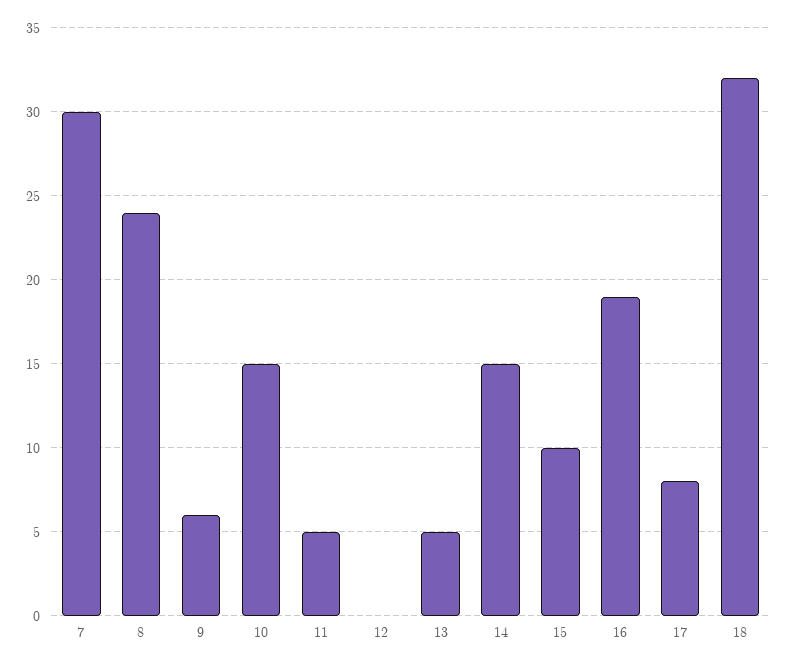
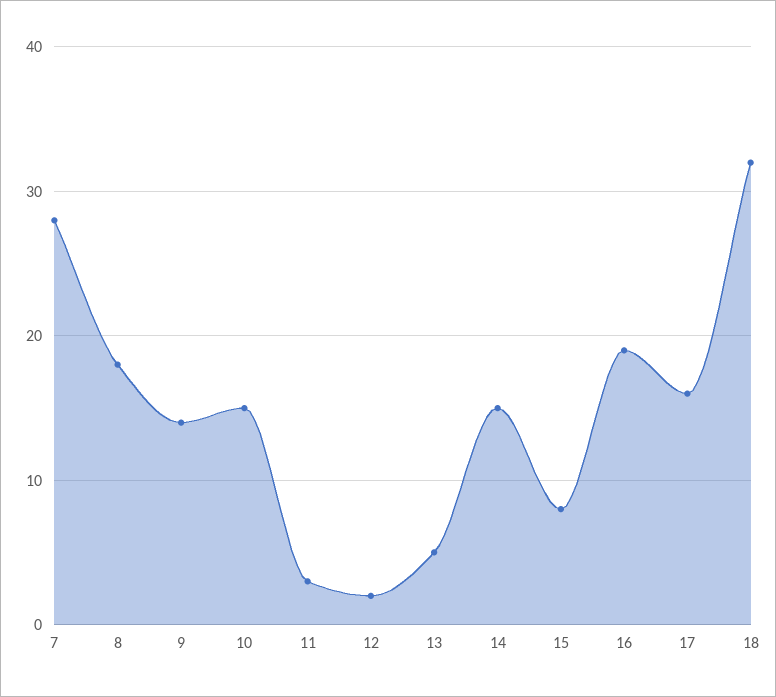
7: 30 -> 28
8: 24 -> 18
9: 6 -> 14
11: 5 -> 3
12: 0 -> 2
15: 10 -> 8
17: 8 -> 16

